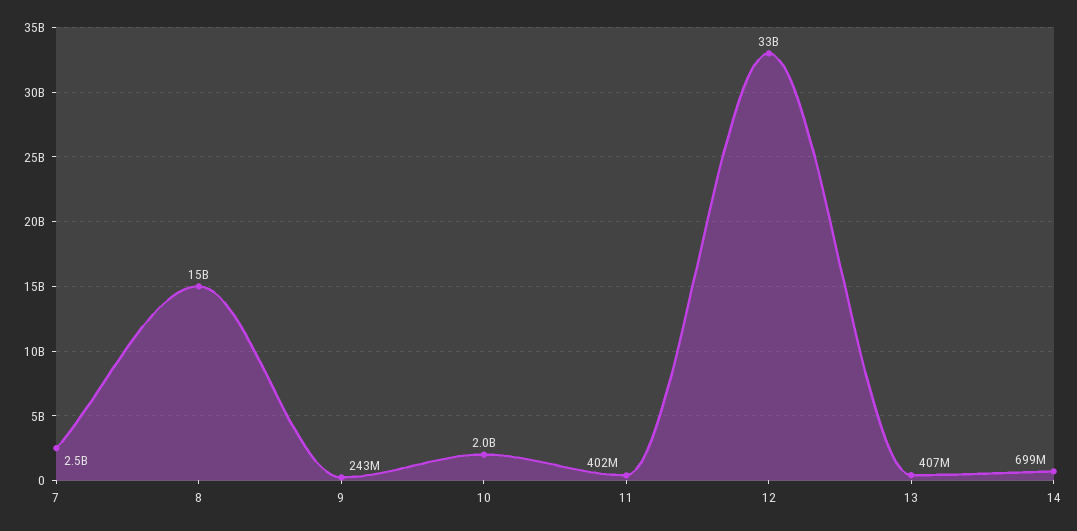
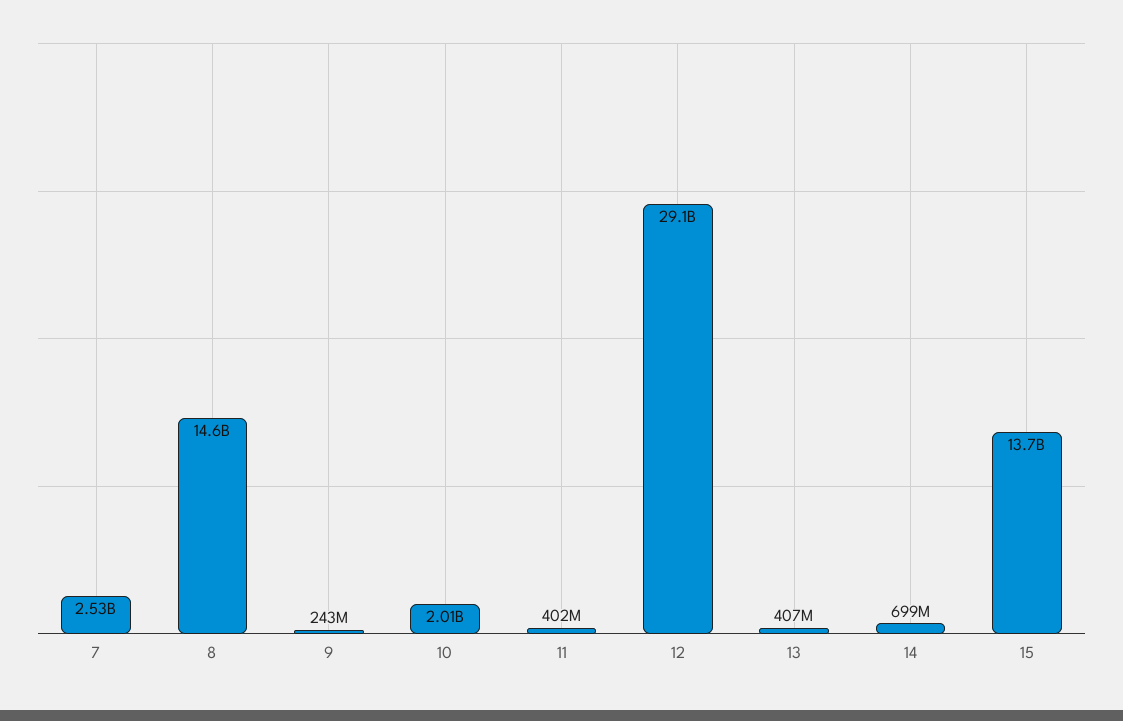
12: 33000000000 -> 29100000000
15: none -> 13700000000

